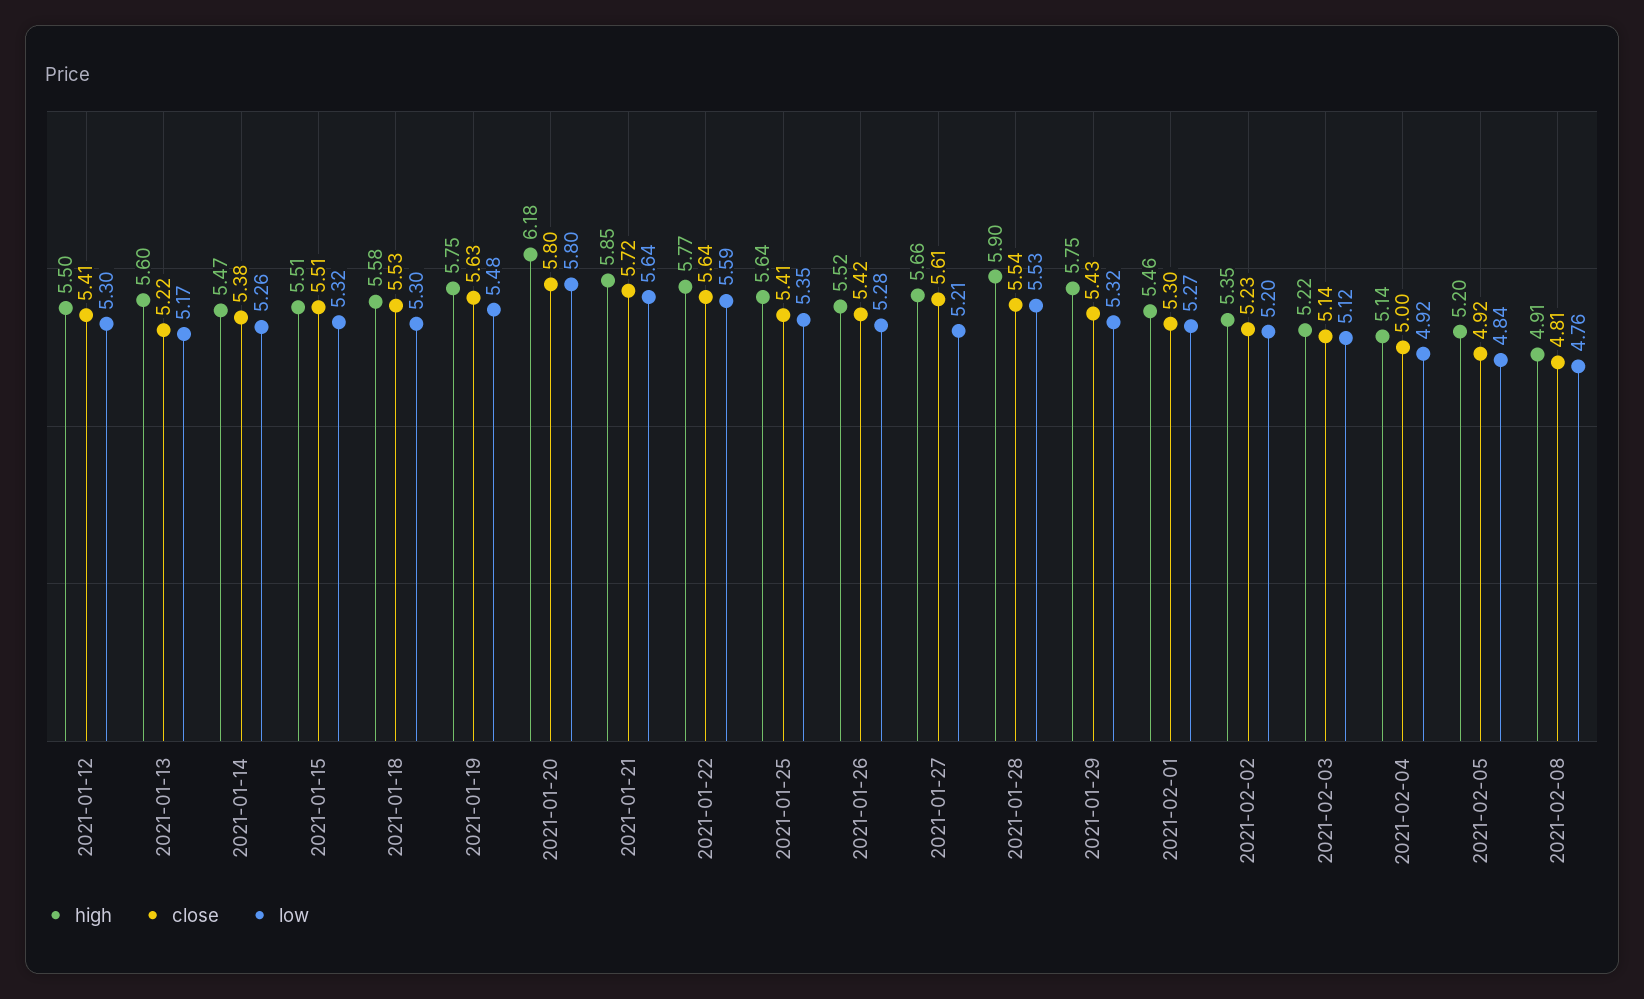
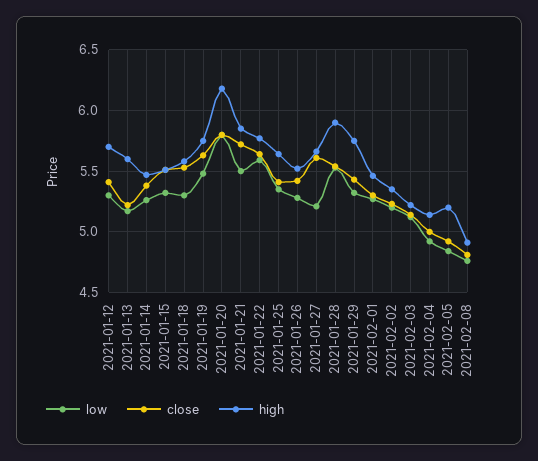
high, 2021-01-12: 5.5 -> 5.7
low, 2021-01-21: 5.64 -> 5.5

